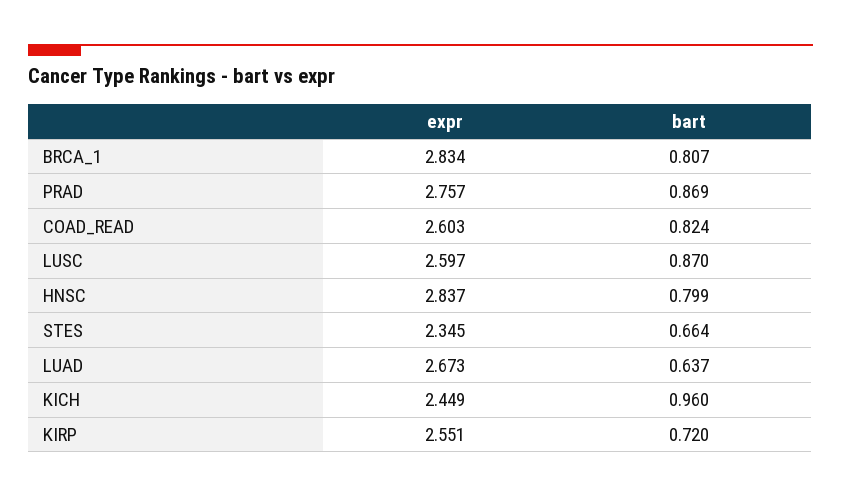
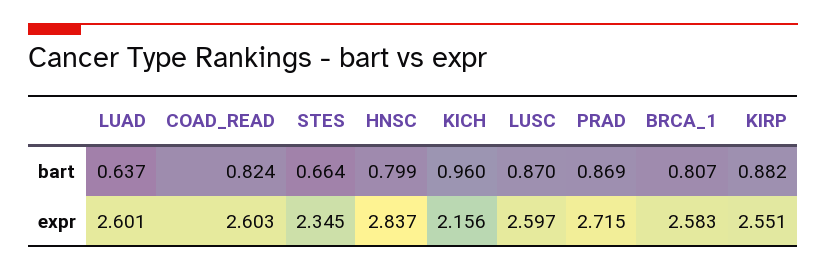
expr, BRCA_1: 2.834 -> 2.583
expr, PRAD: 2.757 -> 2.715
expr, LUAD: 2.673 -> 2.601
expr, KICH: 2.449 -> 2.156
bart, KIRP: 0.72 -> 0.882

